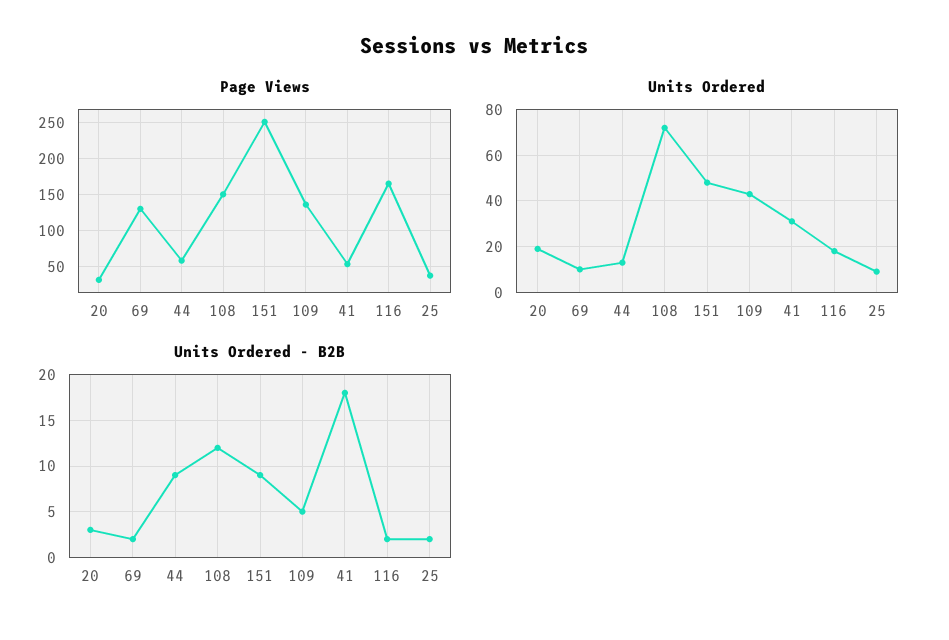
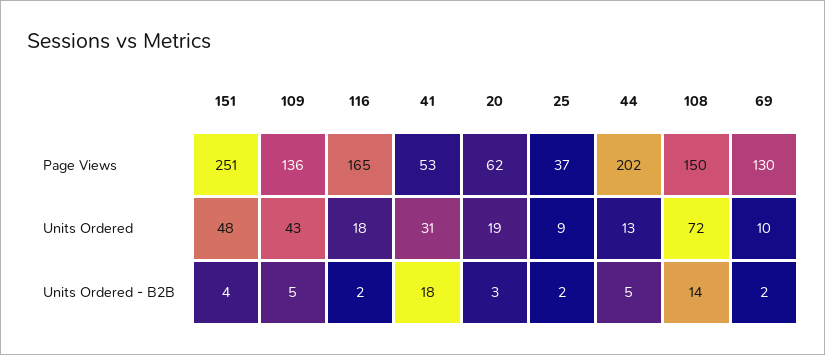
Page Views, 20: 30 -> 62
Page Views, 44: 60 -> 202
Units Ordered - B2B, 44: 9 -> 5
Units Ordered - B2B, 108: 12 -> 14
Units Ordered - B2B, 151: 9 -> 4

